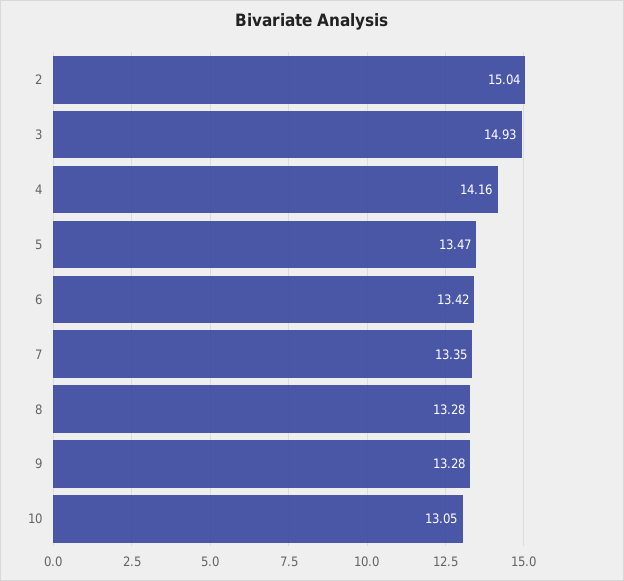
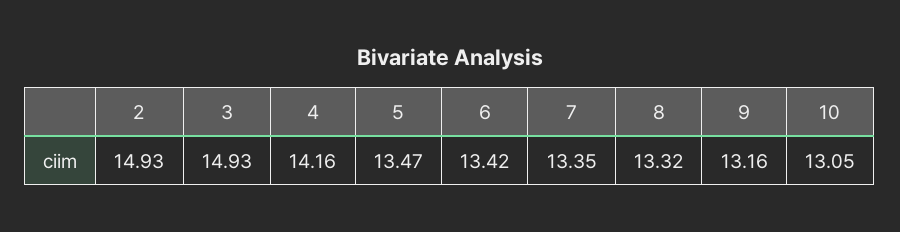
2: 15.04 -> 14.93
8: 13.28 -> 13.32
9: 13.28 -> 13.16

